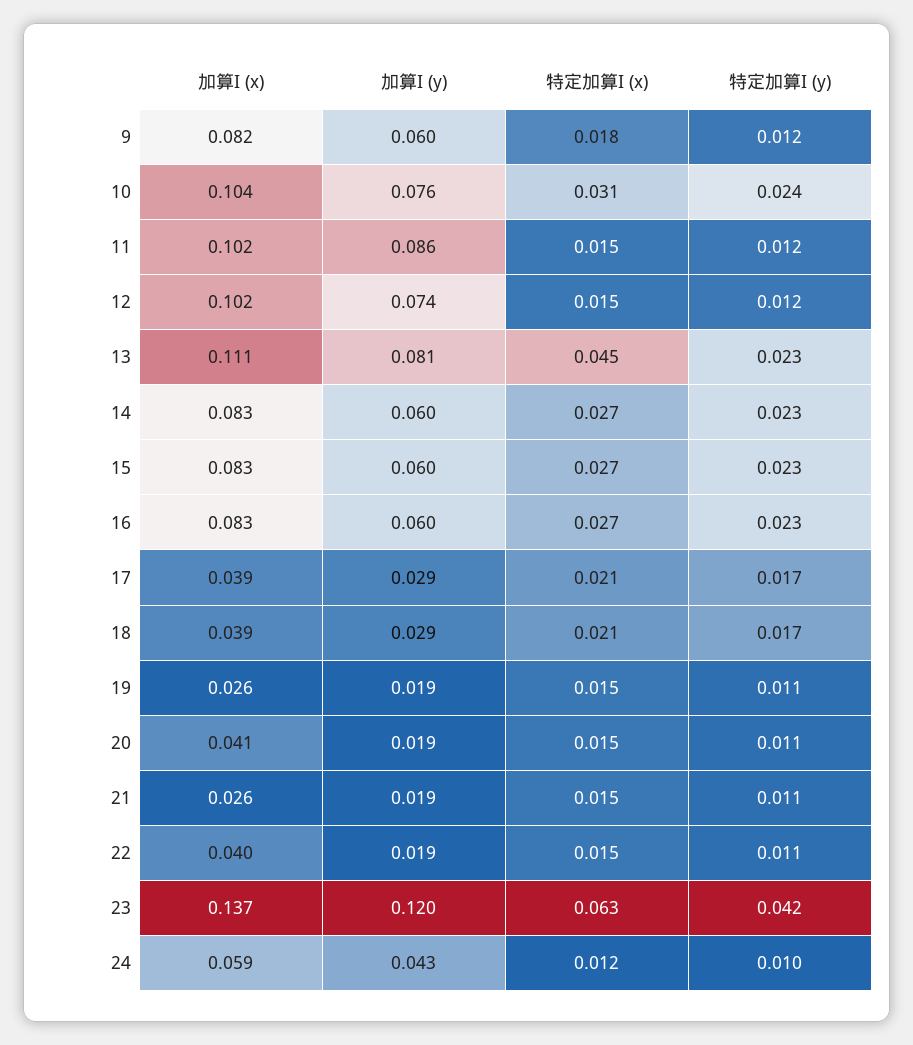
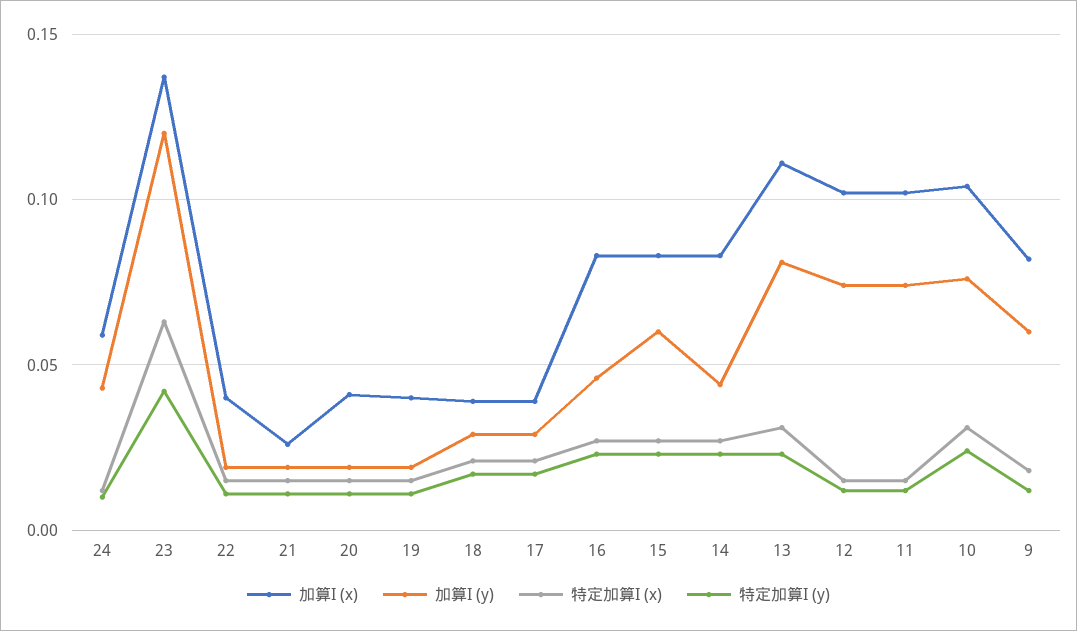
加算I (y), 11: 0.086 -> 0.075
特定加算I (x), 13: 0.045 -> 0.03
加算I (y), 14: 0.06 -> 0.045
加算I (y), 16: 0.06 -> 0.045
加算I (x), 19: 0.026 -> 0.04

